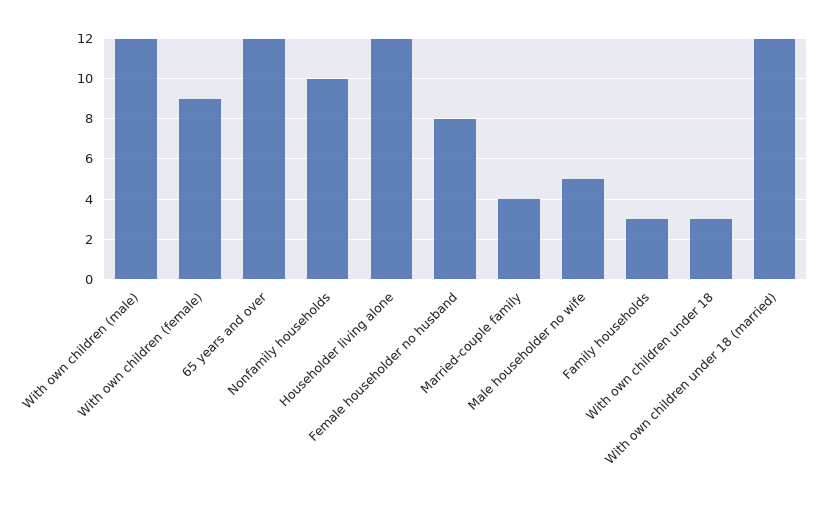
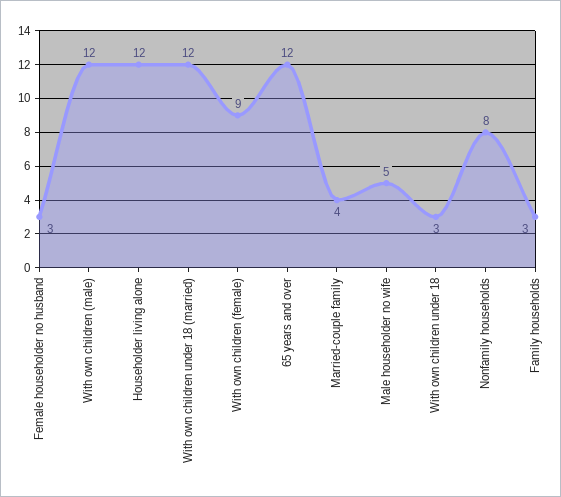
Nonfamily households: 10 -> 8
Female householder no husband: 8 -> 3

